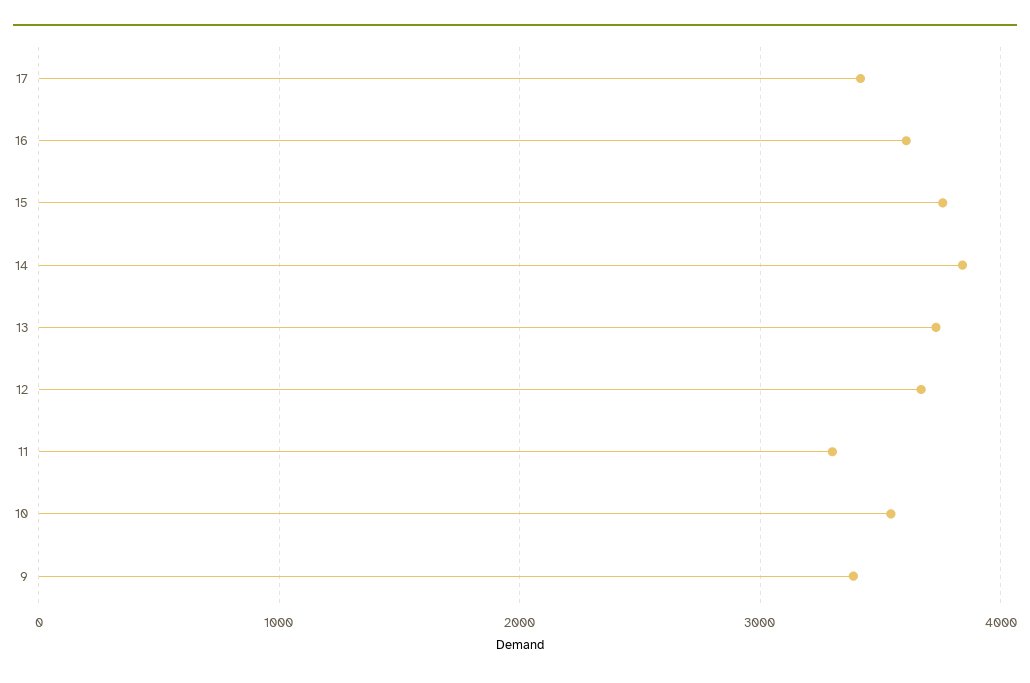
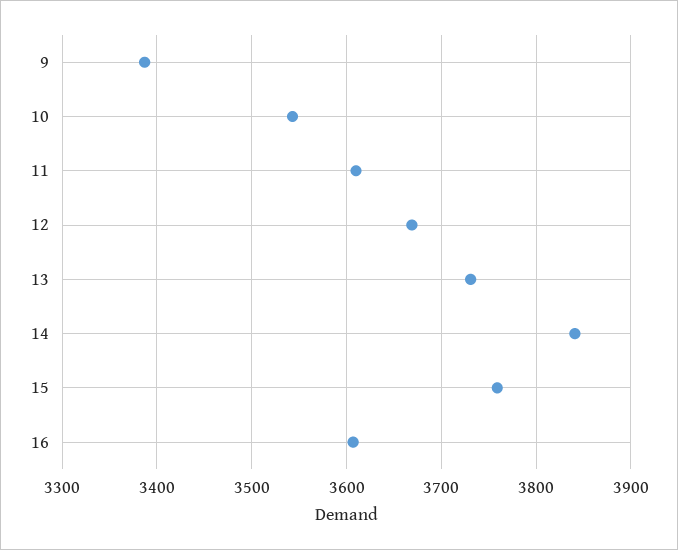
17: 3400 -> none
11: 3300 -> 3610

